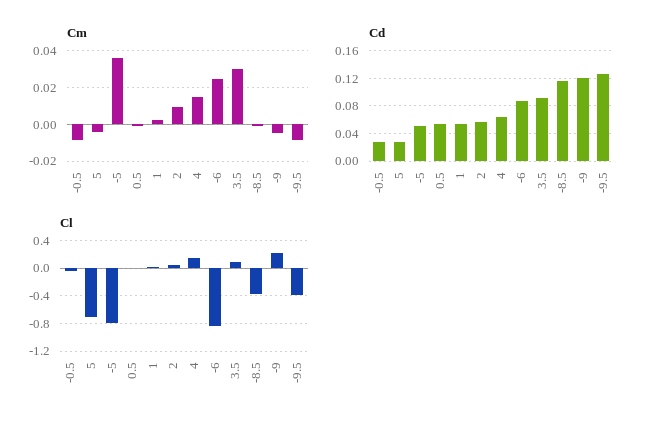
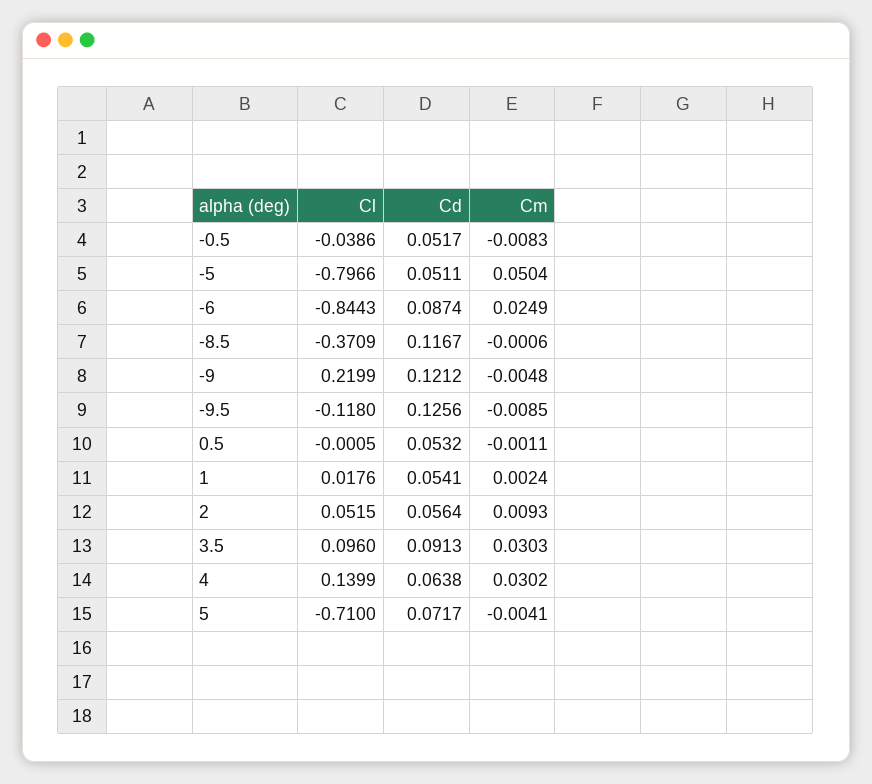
Cm, -5: 0.035 -> 0.0504
Cm, 4: 0.015 -> 0.0302
Cd, -0.5: 0.03 -> 0.0517
Cd, 5: 0.03 -> 0.0717
Cl, -9.5: -0.4 -> -0.118

